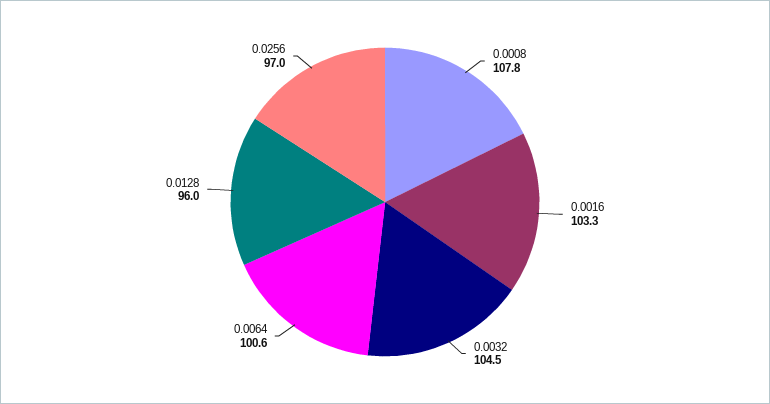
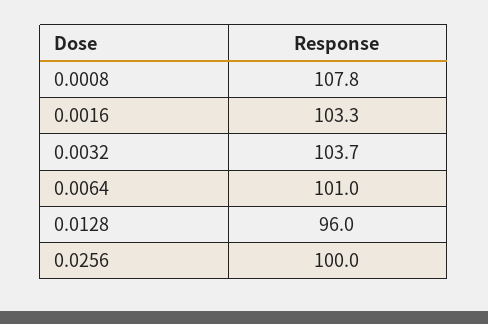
0.0032: 104.5 -> 103.7
0.0064: 100.6 -> 101
0.0256: 97 -> 100

